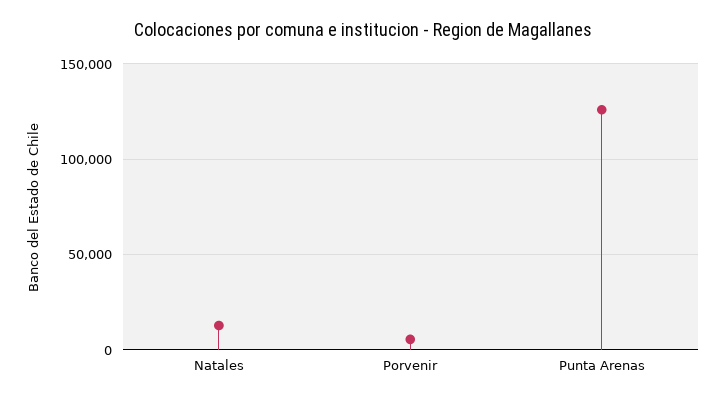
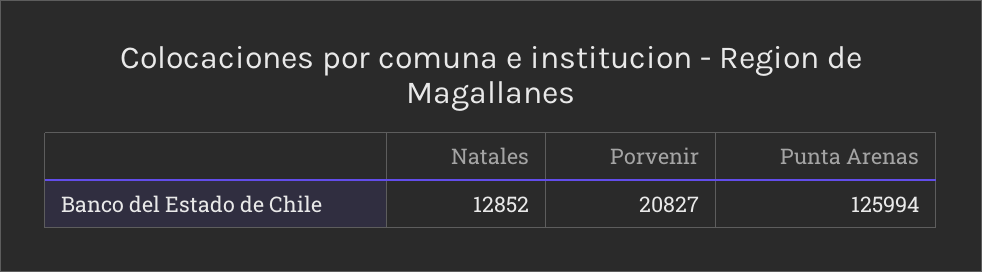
Porvenir: 5000 -> 20827

